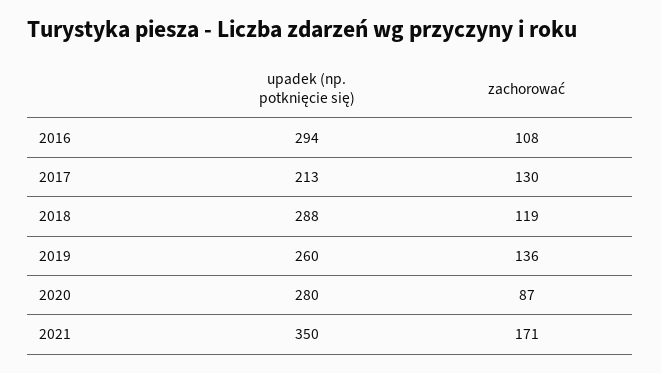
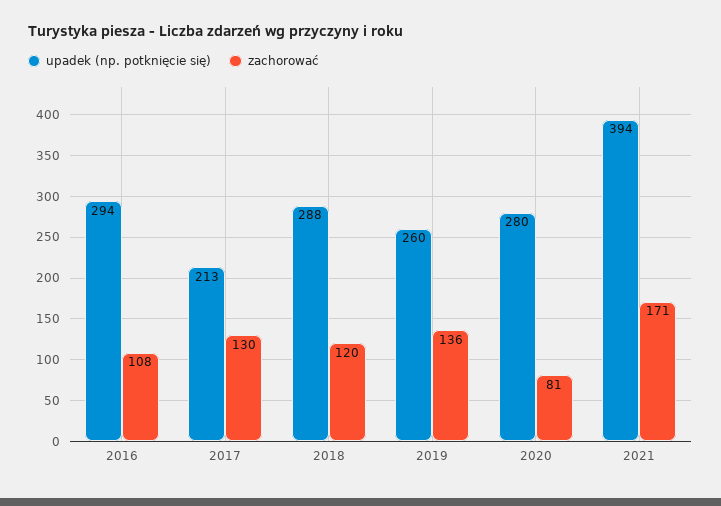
zachorować, 2018: 119 -> 120
zachorować, 2020: 87 -> 81
upadek (np. potknięcie się), 2021: 350 -> 394

